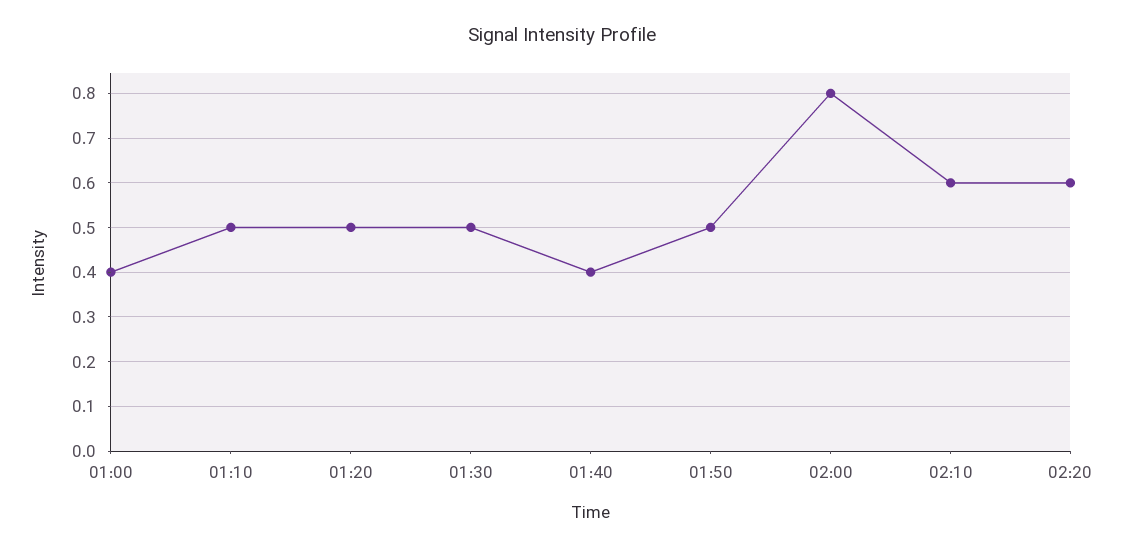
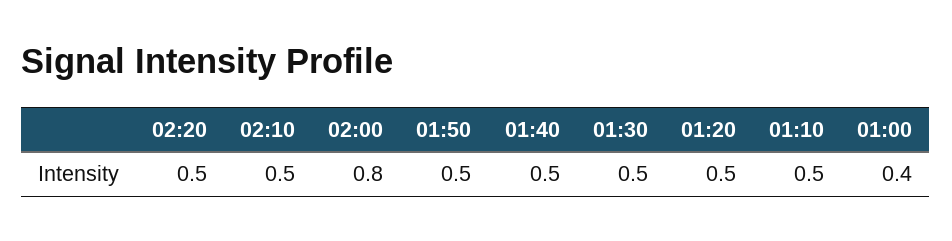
01:40: 0.4 -> 0.5
02:10: 0.6 -> 0.5
02:20: 0.6 -> 0.5

